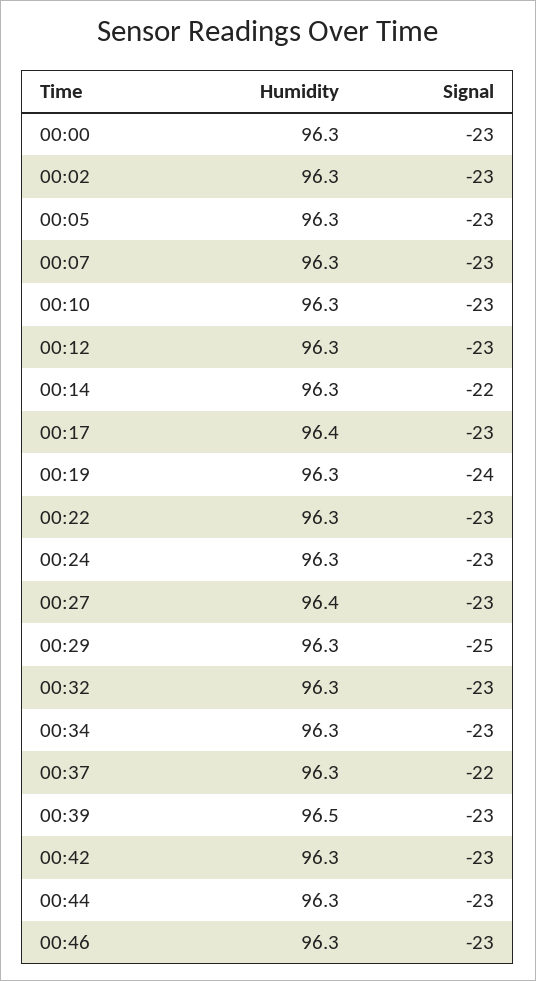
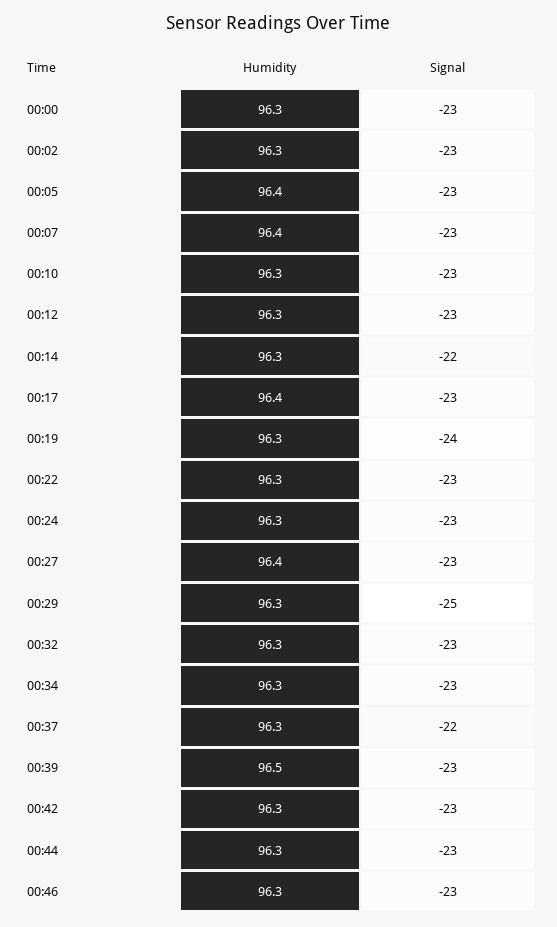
Humidity, 00:05: 96.3 -> 96.4
Humidity, 00:07: 96.3 -> 96.4

